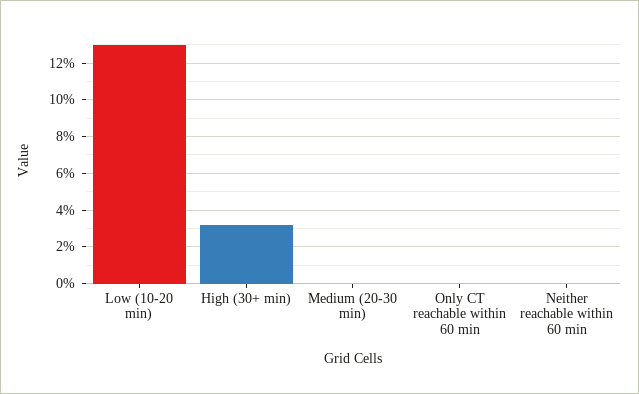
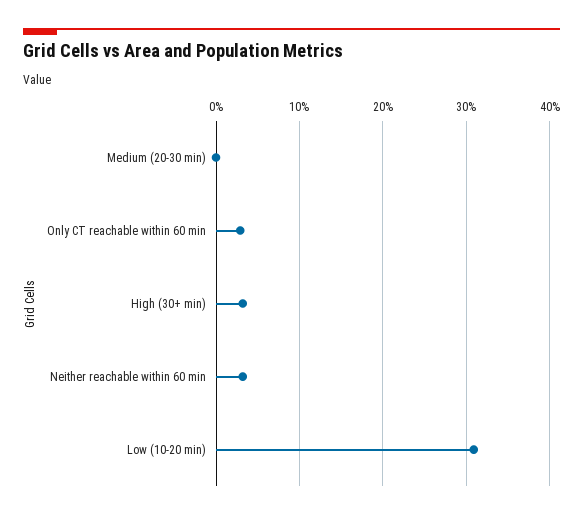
Low (10-20 min): 13 -> 31
Only CT reachable within 60 min: 0 -> 3
Neither reachable within 60 min: 0 -> 3

